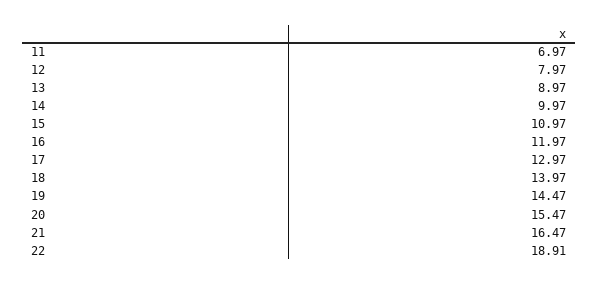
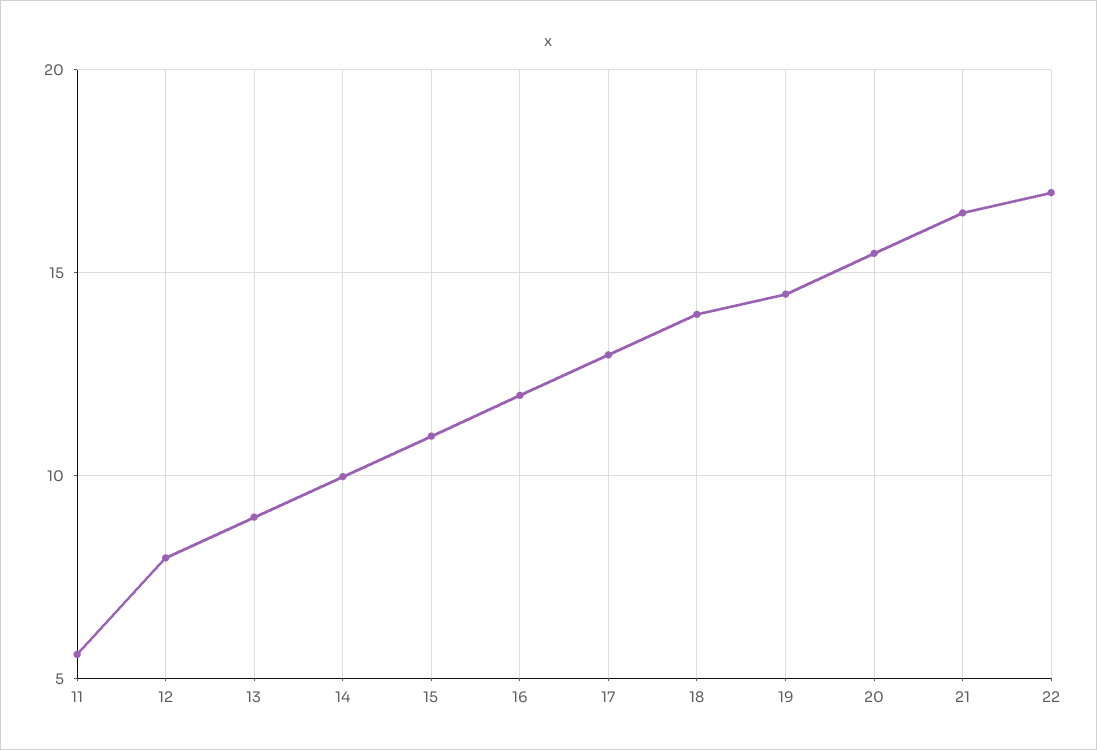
11: 6.97 -> 5.5
22: 18.91 -> 17

